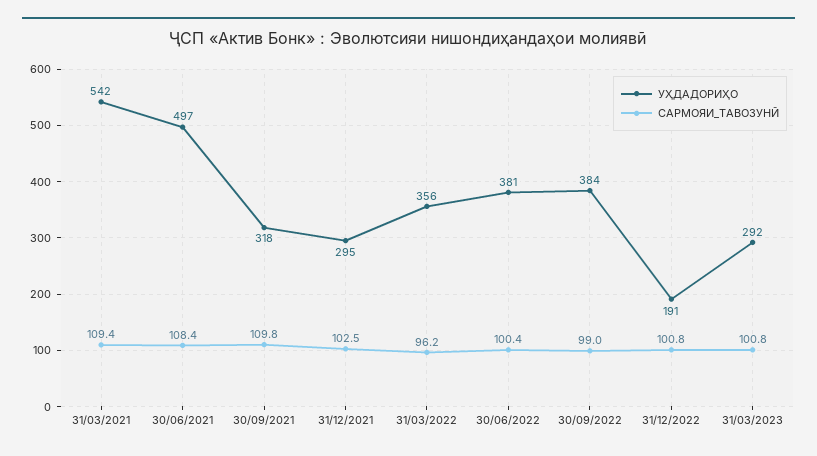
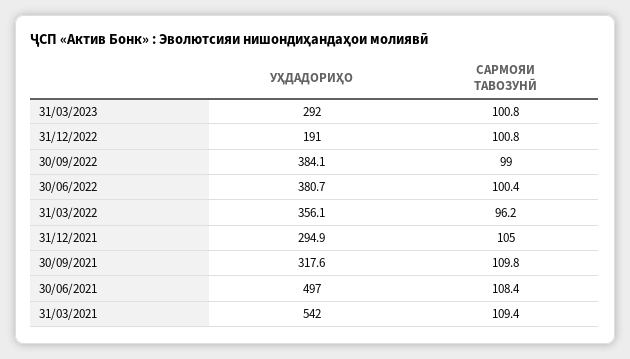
САРМОЯИ_ТАВОЗУНӢ, 31/12/2021: 102.5 -> 105

